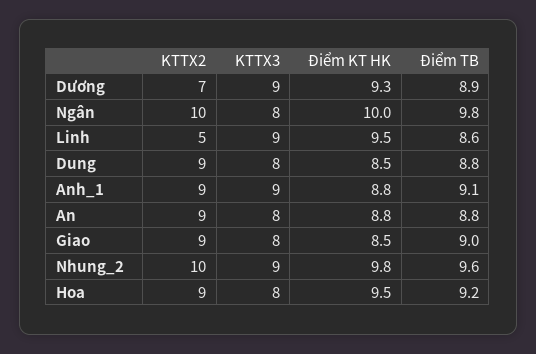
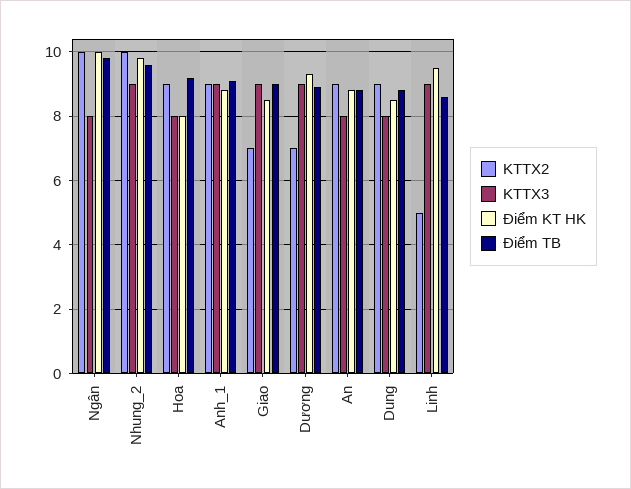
KTTX2, Giao: 9 -> 7
KTTX3, Giao: 8 -> 9
Điểm KT HK, Hoa: 9.5 -> 8

